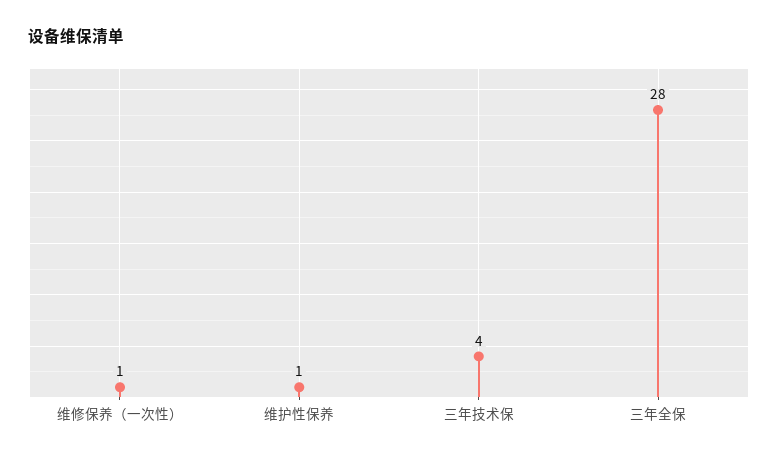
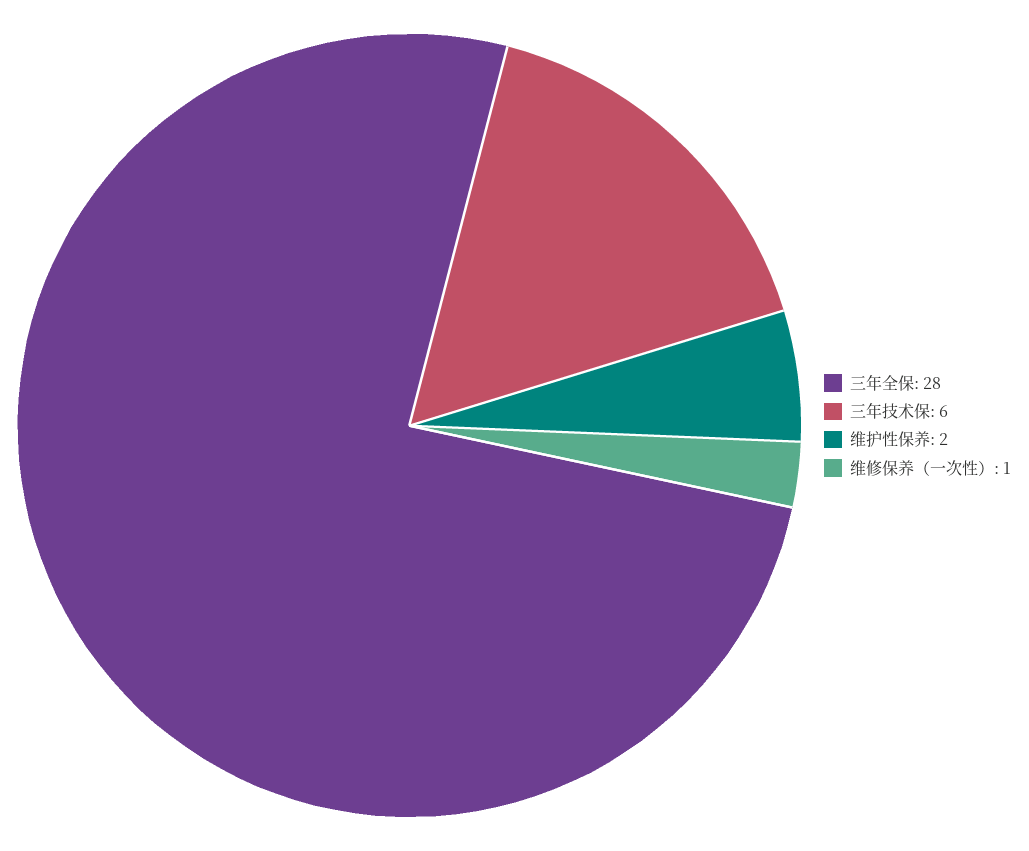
维护性保养: 1 -> 2
三年技术保: 4 -> 6

